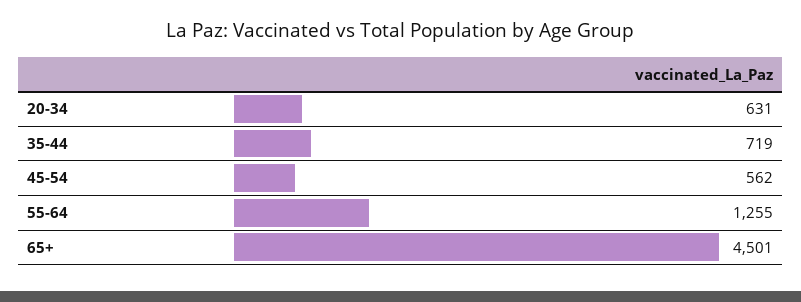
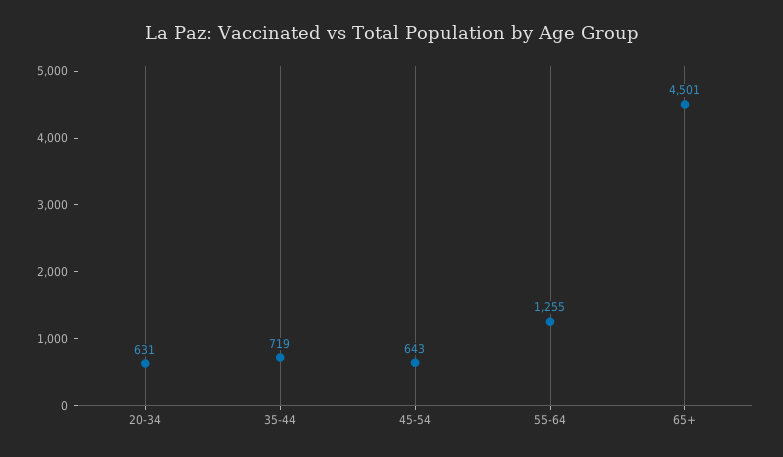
45-54: 562 -> 643

